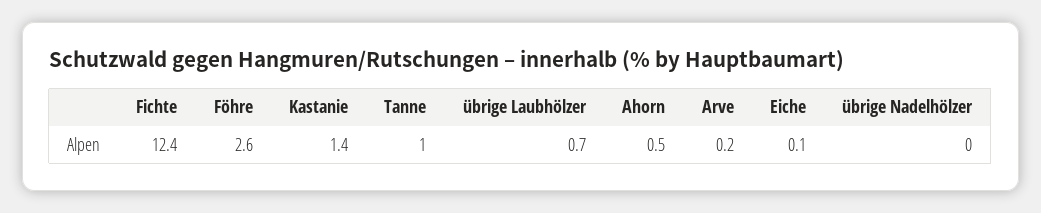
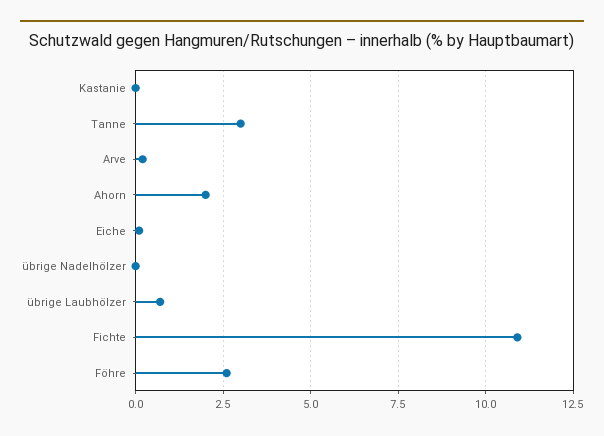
Fichte: 12.4 -> 11
Kastanie: 1.4 -> 0
Tanne: 1 -> 3
Ahorn: 0.5 -> 2

